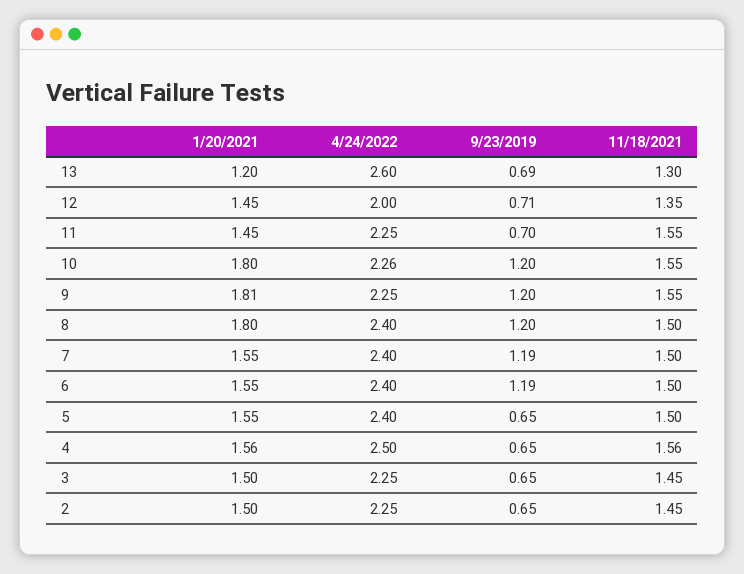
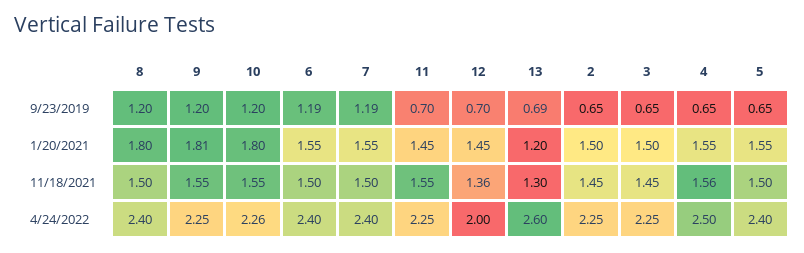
9/23/2019, 12: 0.71 -> 0.7
11/18/2021, 12: 1.35 -> 1.36
1/20/2021, 4: 1.56 -> 1.55

